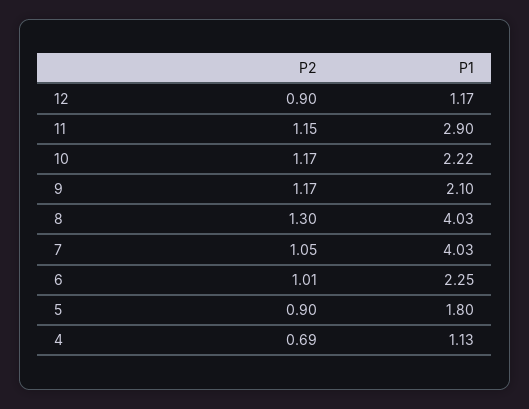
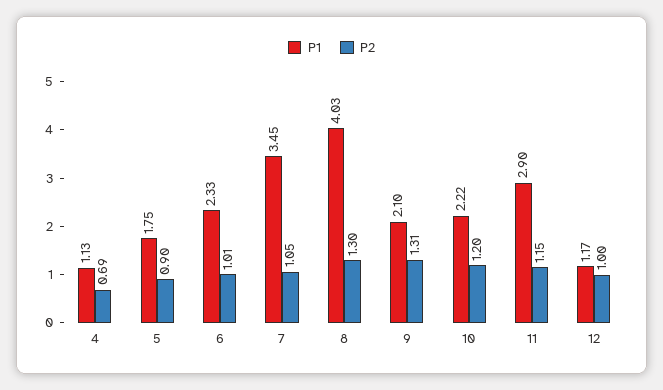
P2, 12: 0.9 -> 1
P2, 10: 1.17 -> 1.2
P2, 9: 1.17 -> 1.31
P1, 7: 4.03 -> 3.45
P1, 6: 2.25 -> 2.33
P1, 5: 1.8 -> 1.75

